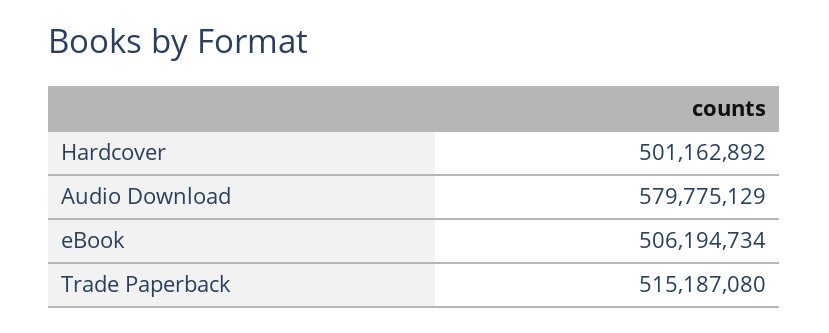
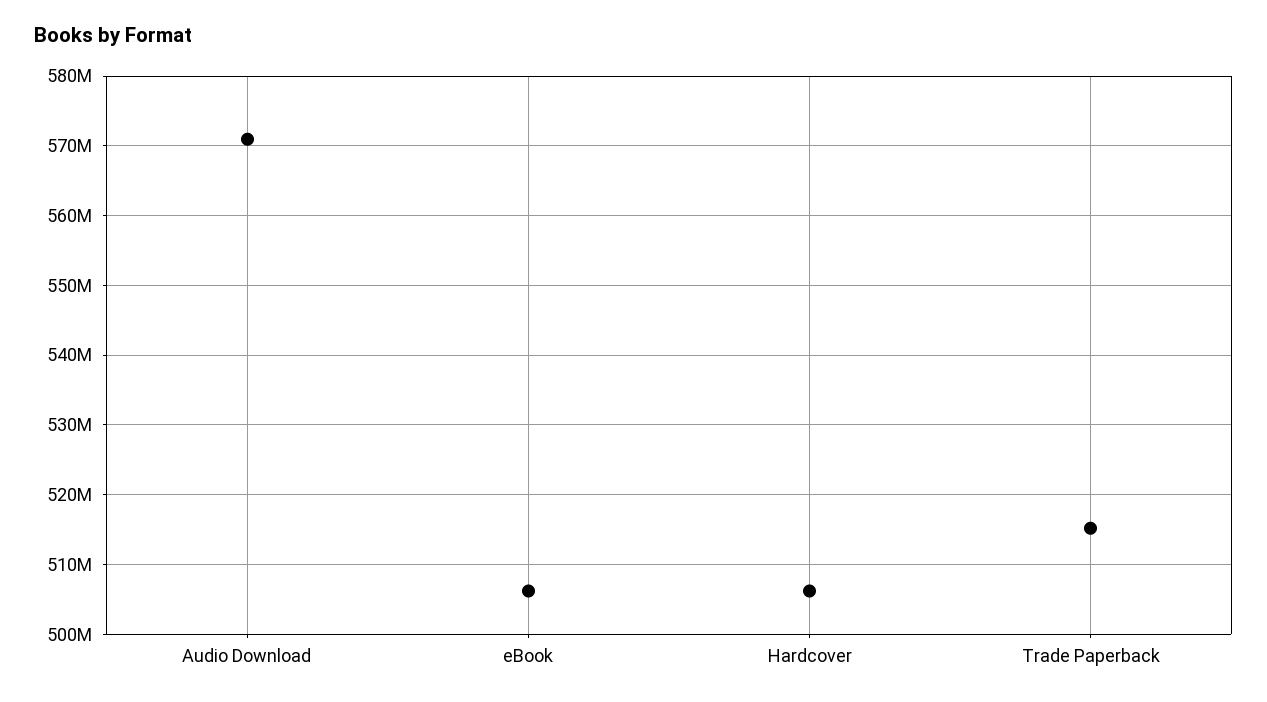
Hardcover: 501162892 -> 506000000
Audio Download: 579775129 -> 571000000

